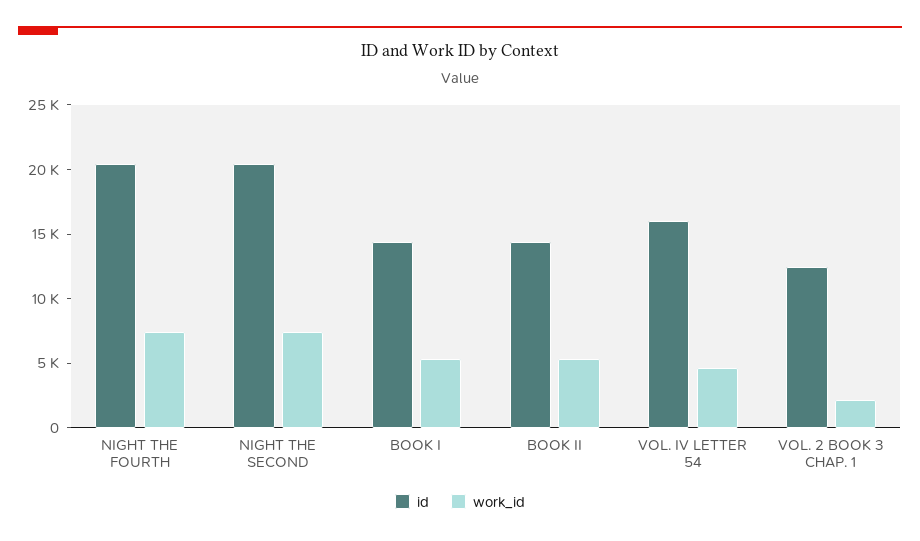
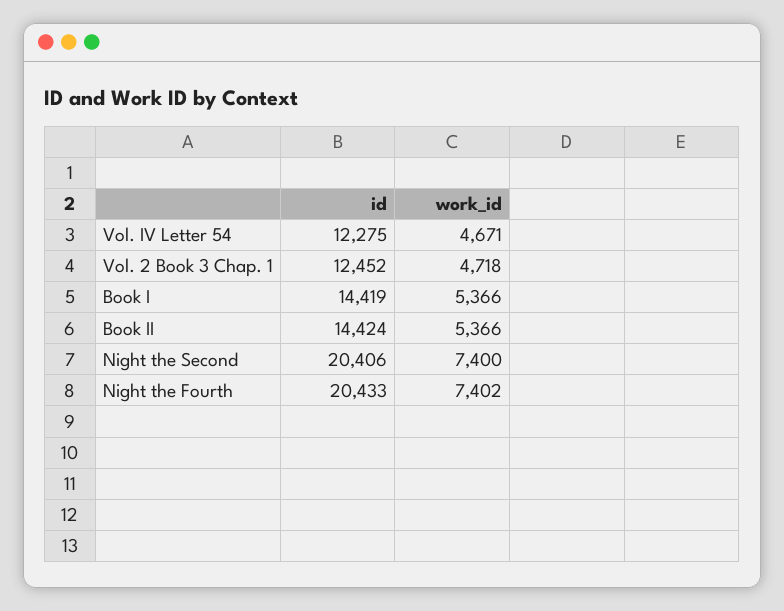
id, VOL. IV LETTER 54: 16000 -> 12275
work_id, VOL. 2 BOOK 3 CHAP. 1: 2000 -> 4718

